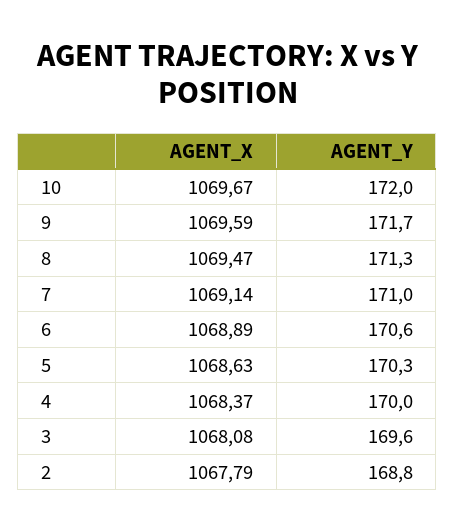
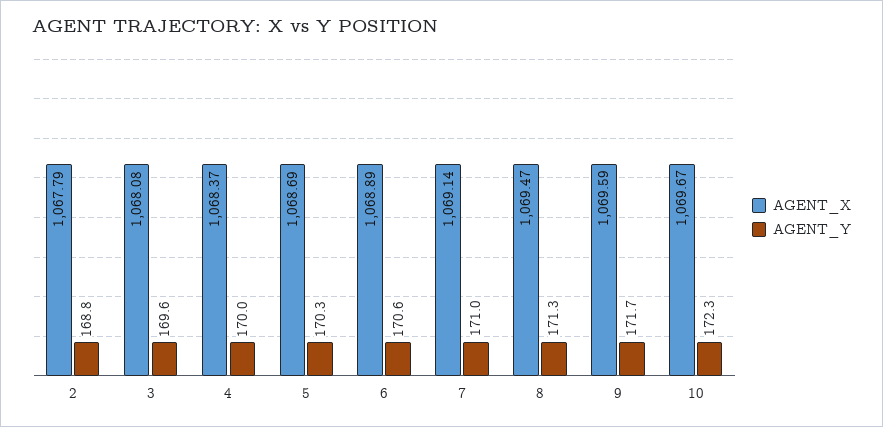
AGENT_Y, 10: 172 -> 172.3
AGENT_X, 5: 1068.63 -> 1068.69

